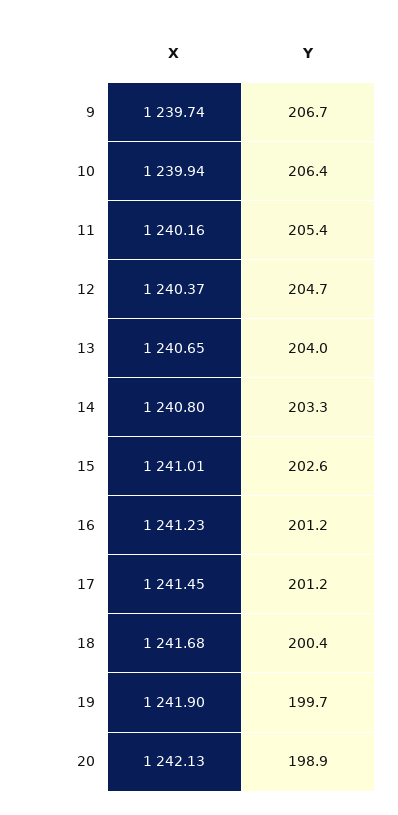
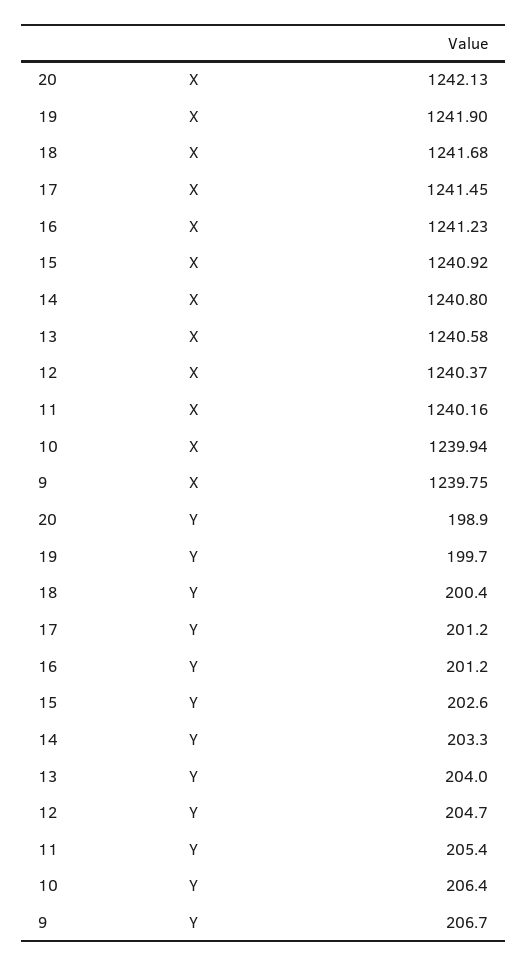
X, 9: 1239.74 -> 1239.75
X, 13: 1240.65 -> 1240.58
X, 15: 1241.01 -> 1240.92

